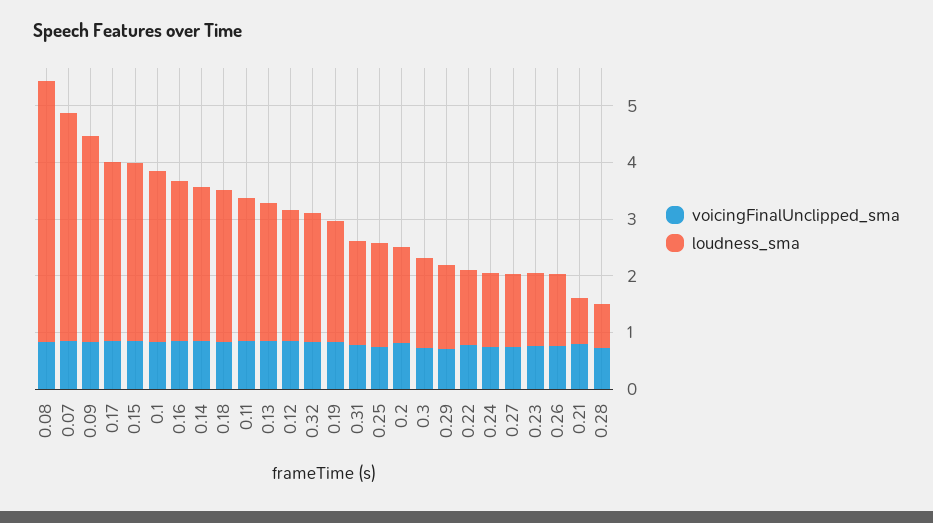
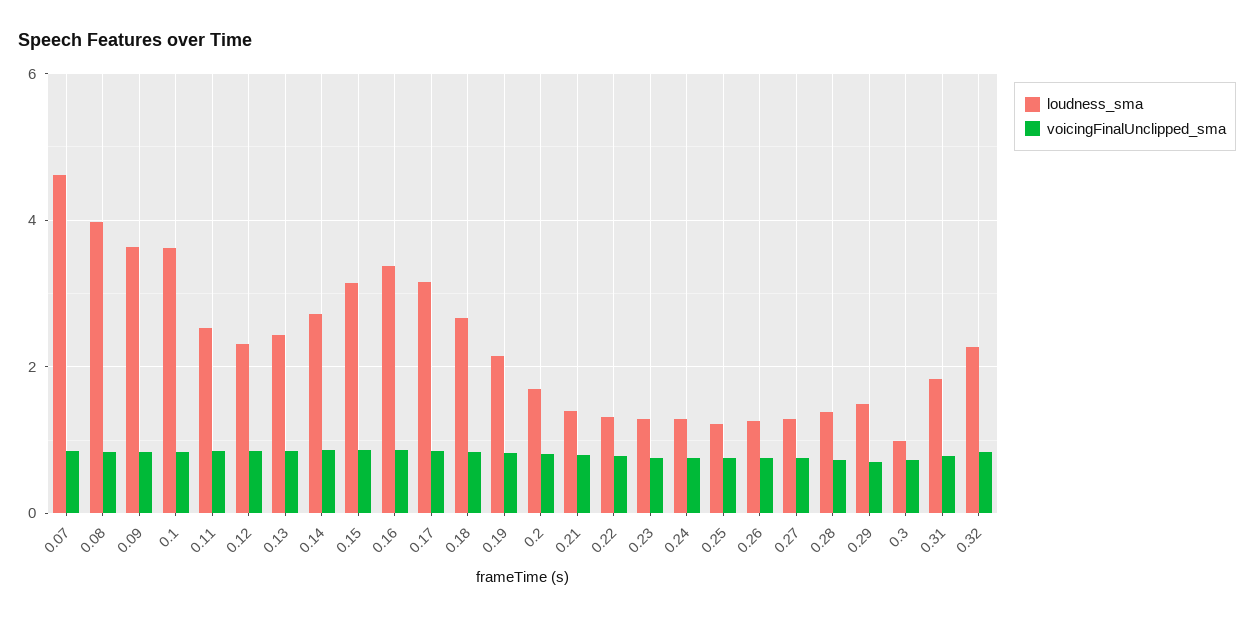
loudness_sma, 0.08: 4.6 -> 4
loudness_sma, 0.07: 4 -> 4.6
loudness_sma, 0.1: 3 -> 3.6
loudness_sma, 0.16: 2.8 -> 3.4
loudness_sma, 0.25: 1.8 -> 1.2
loudness_sma, 0.3: 1.6 -> 1
loudness_sma, 0.21: 0.8 -> 1.4
loudness_sma, 0.28: 0.8 -> 1.4

